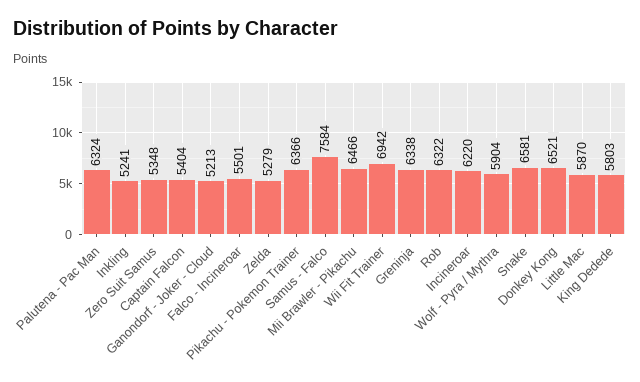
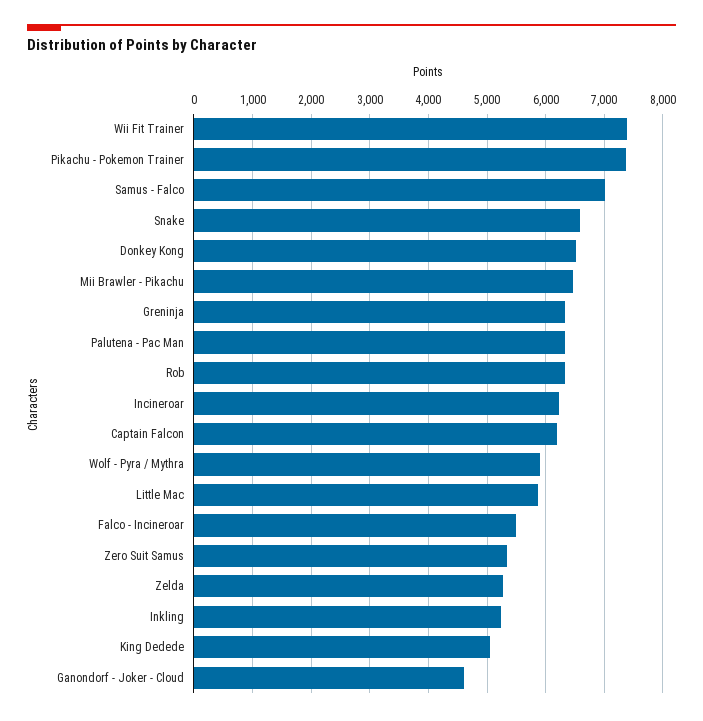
Captain Falcon: 5404 -> 6200
Ganondorf - Joker - Cloud: 5213 -> 4600
Pikachu - Pokemon Trainer: 6366 -> 7400
Samus - Falco: 7584 -> 7000
Wii Fit Trainer: 6942 -> 7400
King Dedede: 5803 -> 5000

